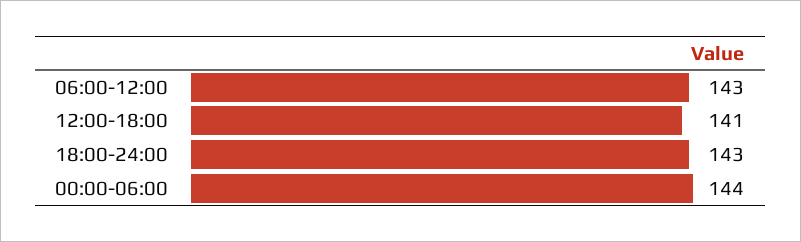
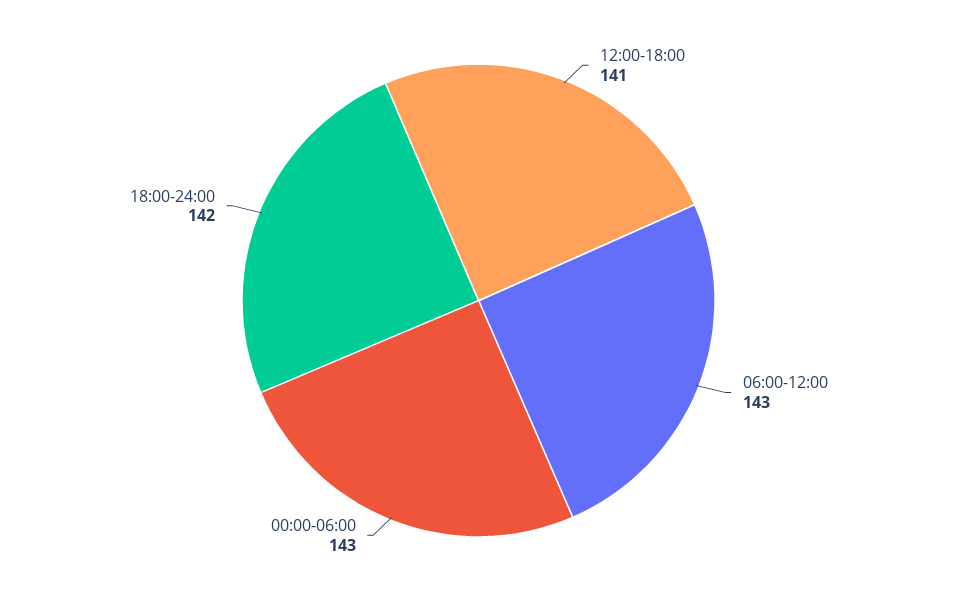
18:00-24:00: 143 -> 142
00:00-06:00: 144 -> 143

